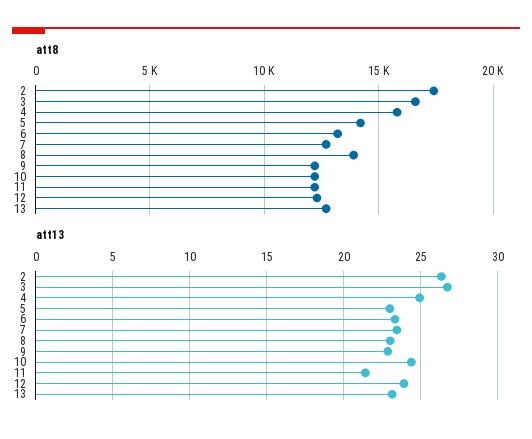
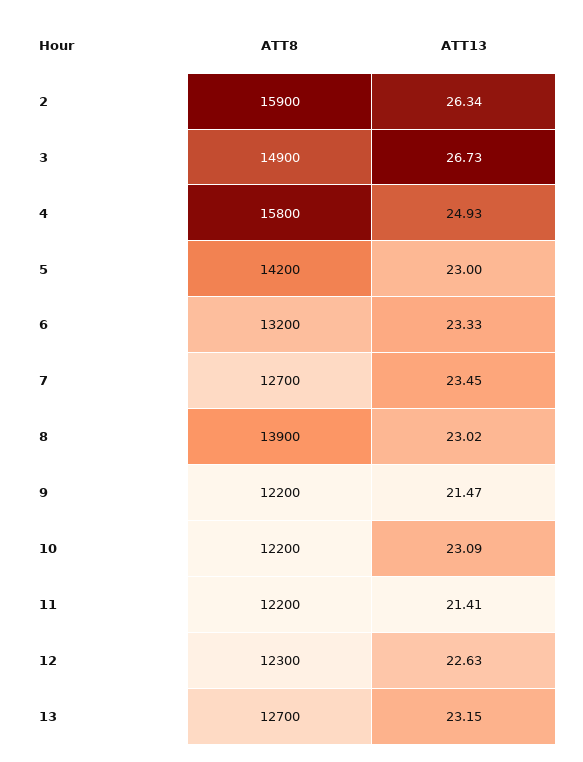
att8, 2: 17500 -> 15900
att8, 3: 16500 -> 14900
att13, 9: 23 -> 21.47
att13, 10: 24.5 -> 23.09
att13, 12: 24 -> 22.63

